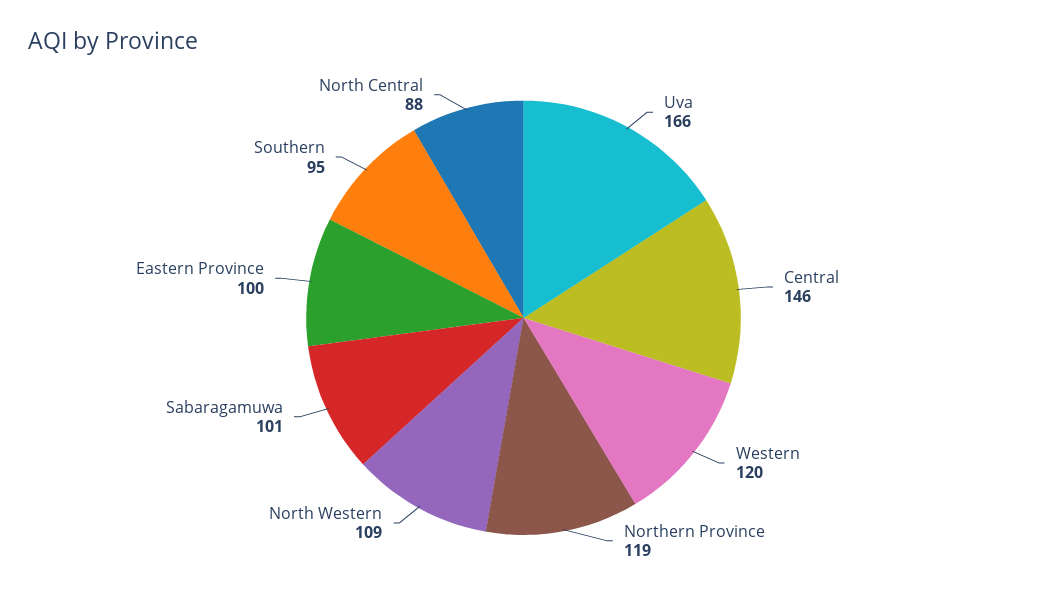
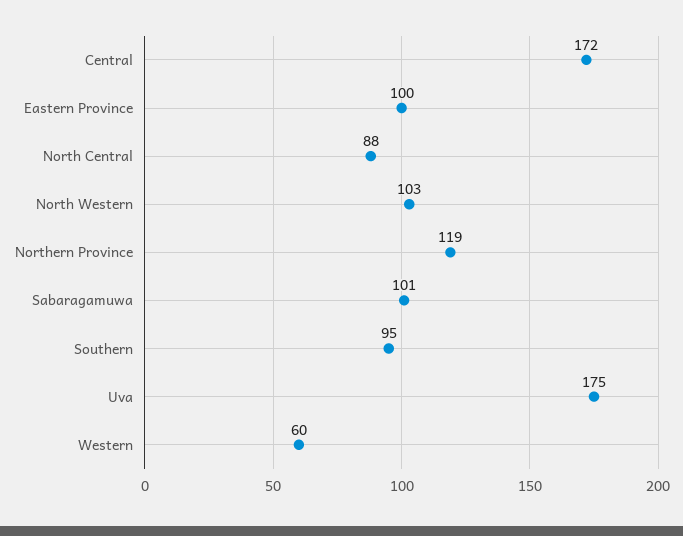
Uva: 166 -> 175
Central: 146 -> 172
Western: 120 -> 60
North Western: 109 -> 103

